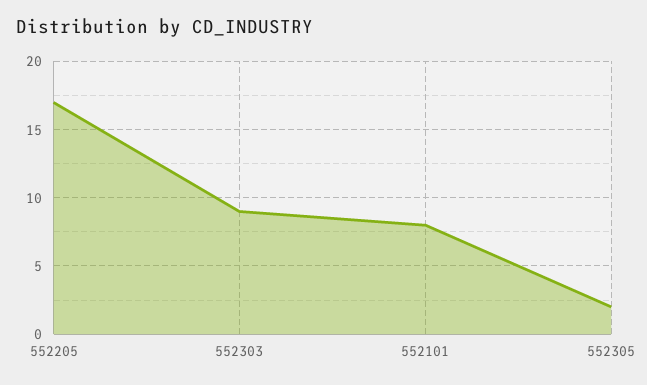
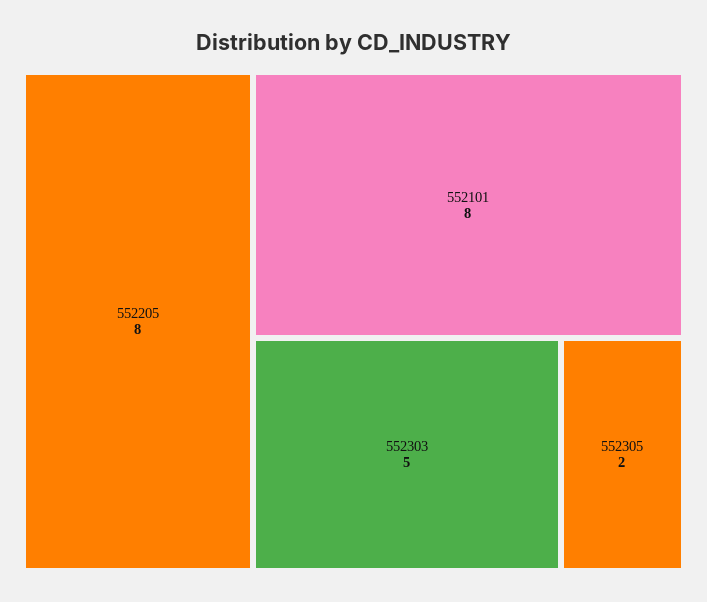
552205: 17 -> 8
552303: 9 -> 5

